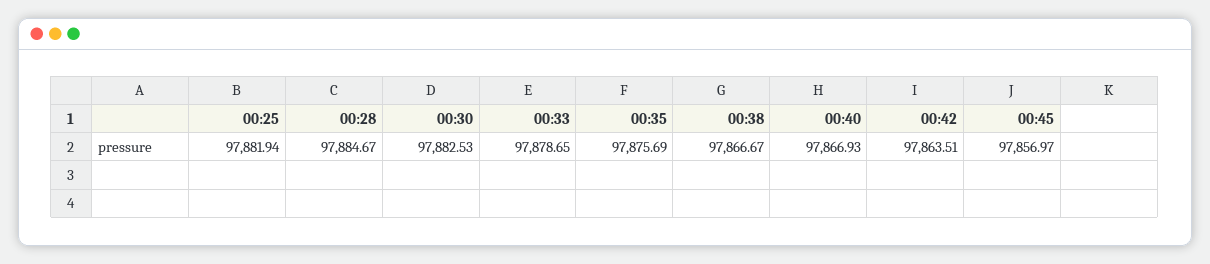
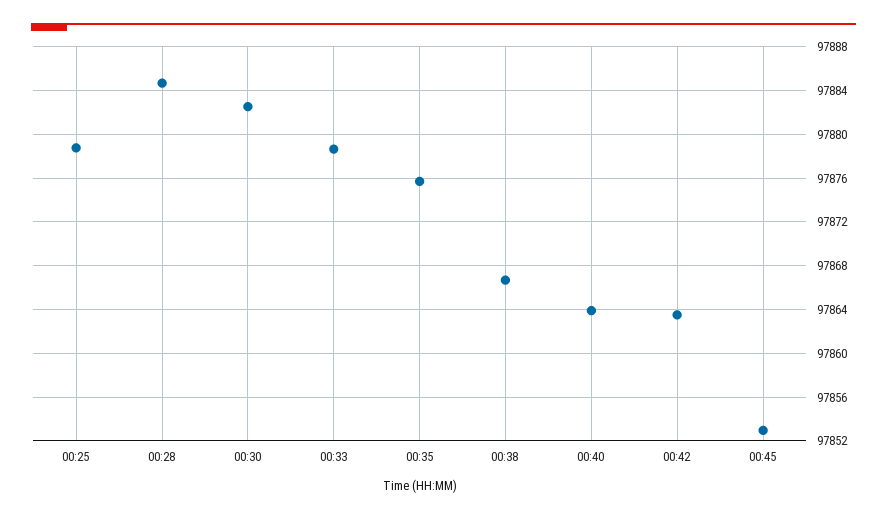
00:25: 97881.94 -> 97879
00:40: 97866.93 -> 97864
00:45: 97856.97 -> 97853

